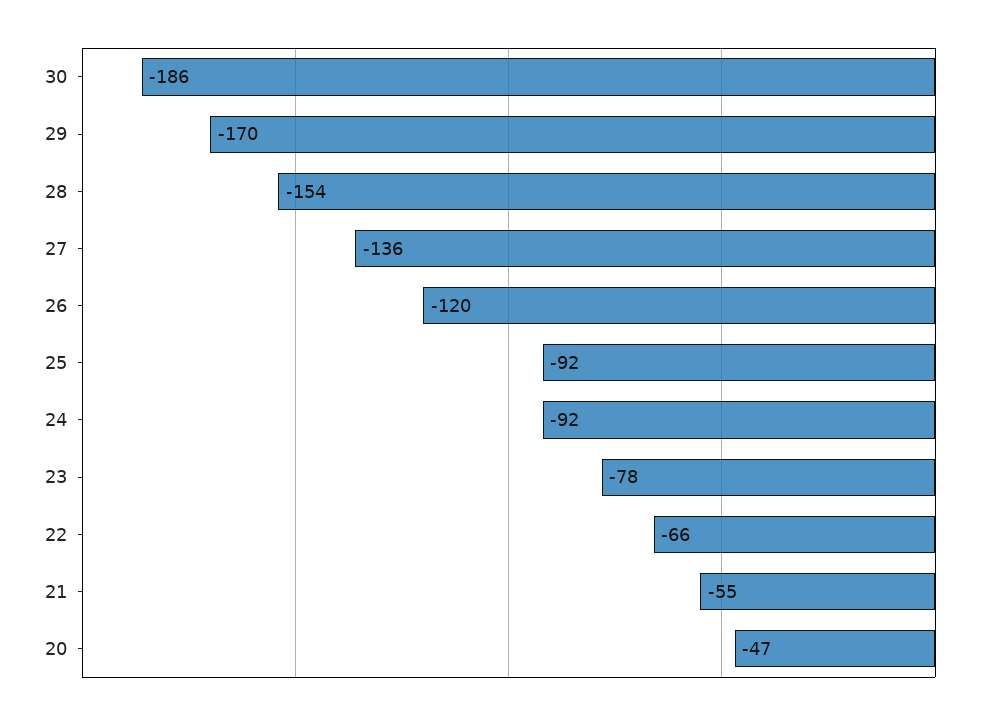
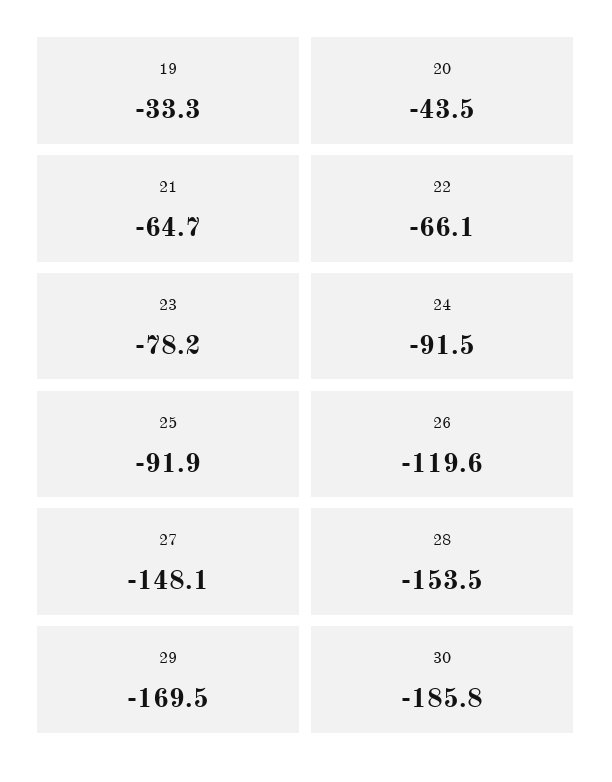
27: -136 -> -148.1
21: -55 -> -64.7
20: -47 -> -43.5
19: none -> -33.3

